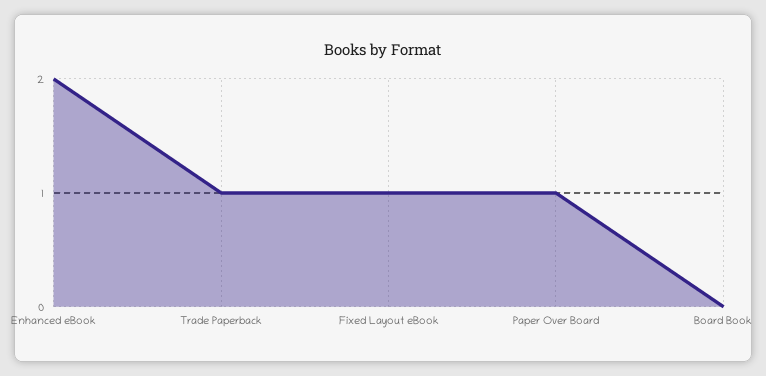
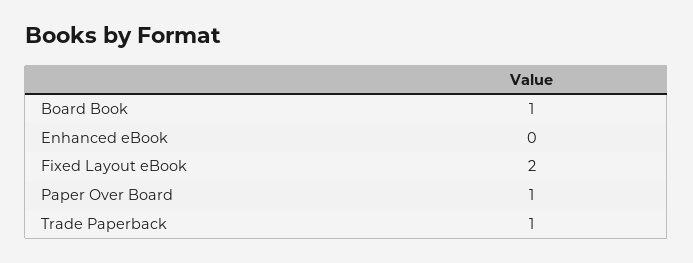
Enhanced eBook: 2 -> 0
Fixed Layout eBook: 1 -> 2
Board Book: 0 -> 1

